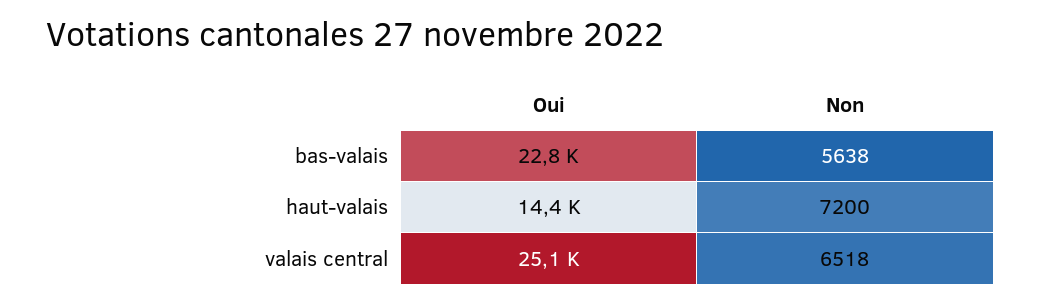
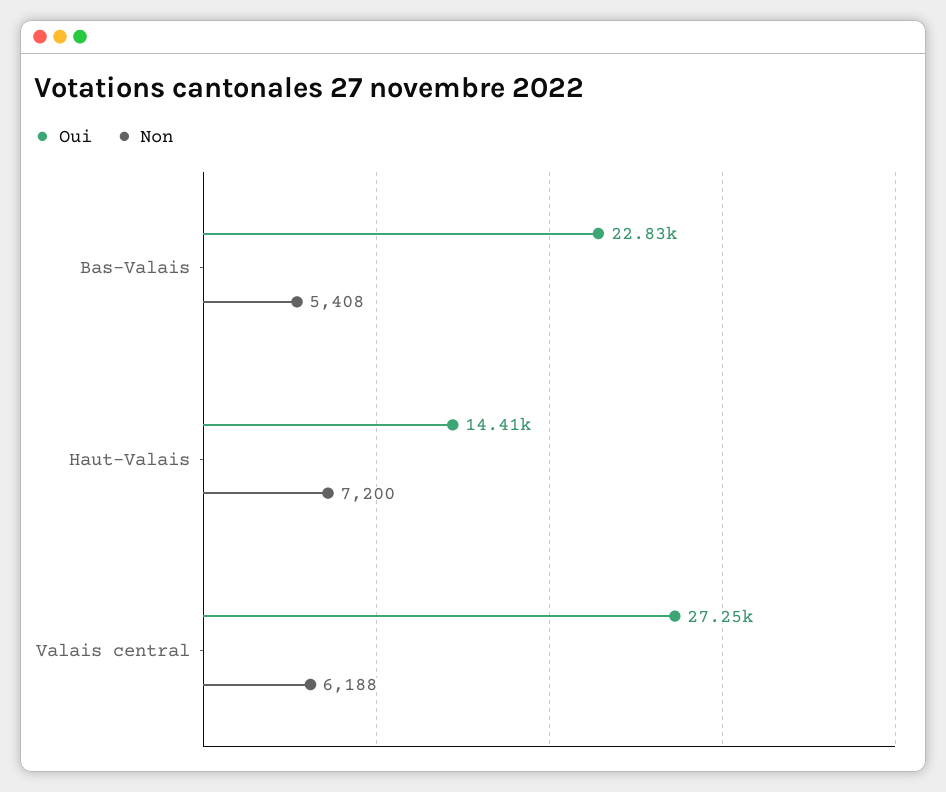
Non, bas-valais: 5638 -> 5408
Oui, valais central: 25100 -> 27250
Non, valais central: 6518 -> 6188

